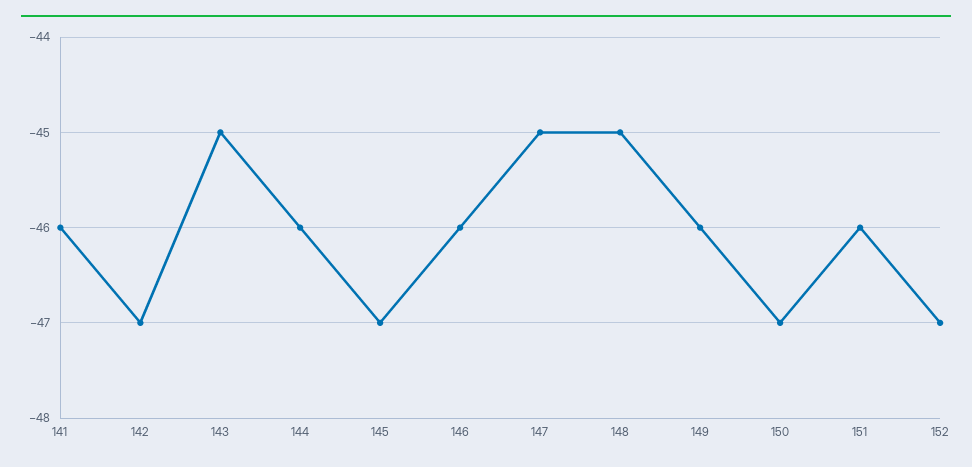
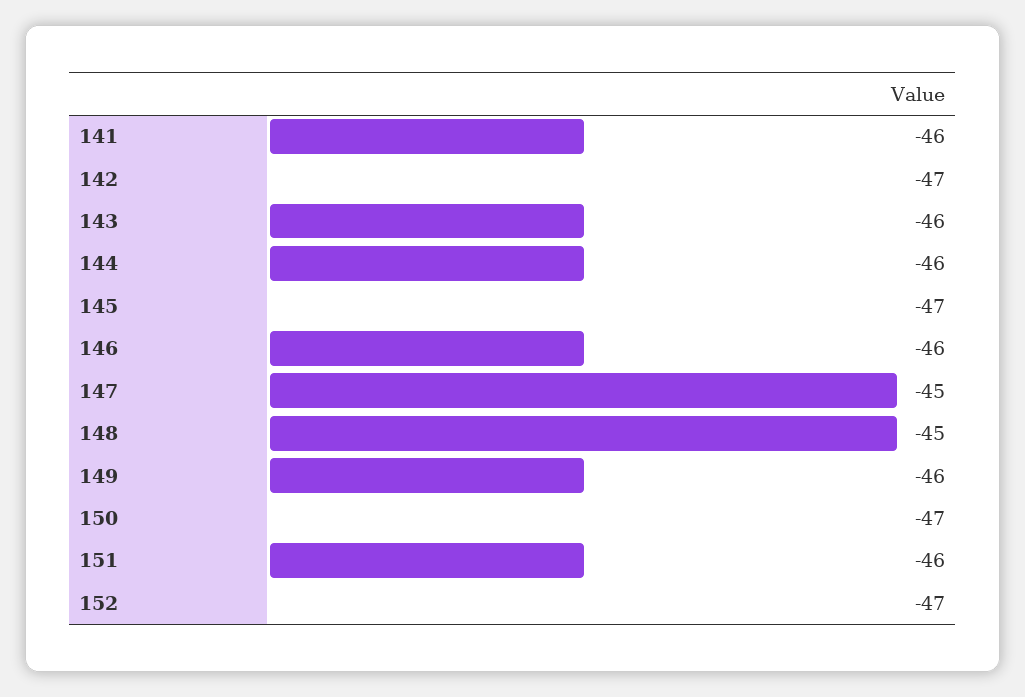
143: -45 -> -46

